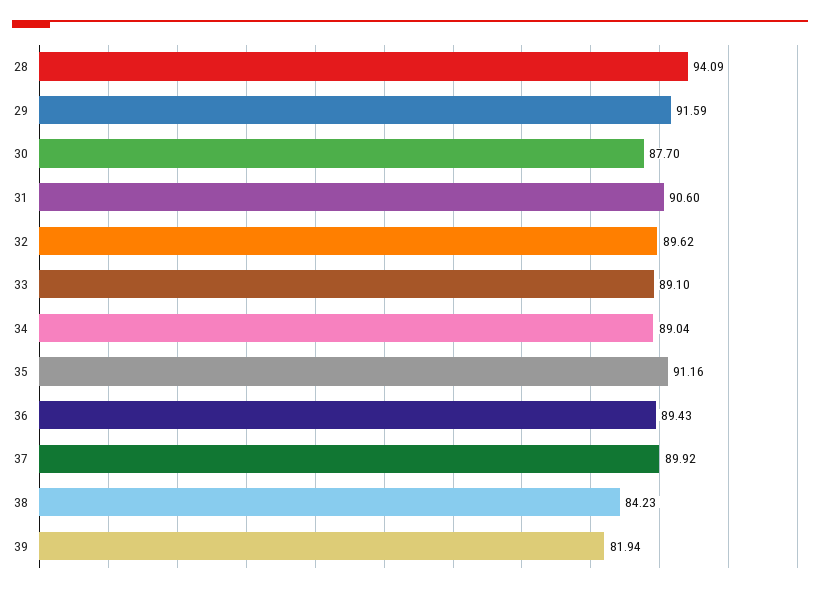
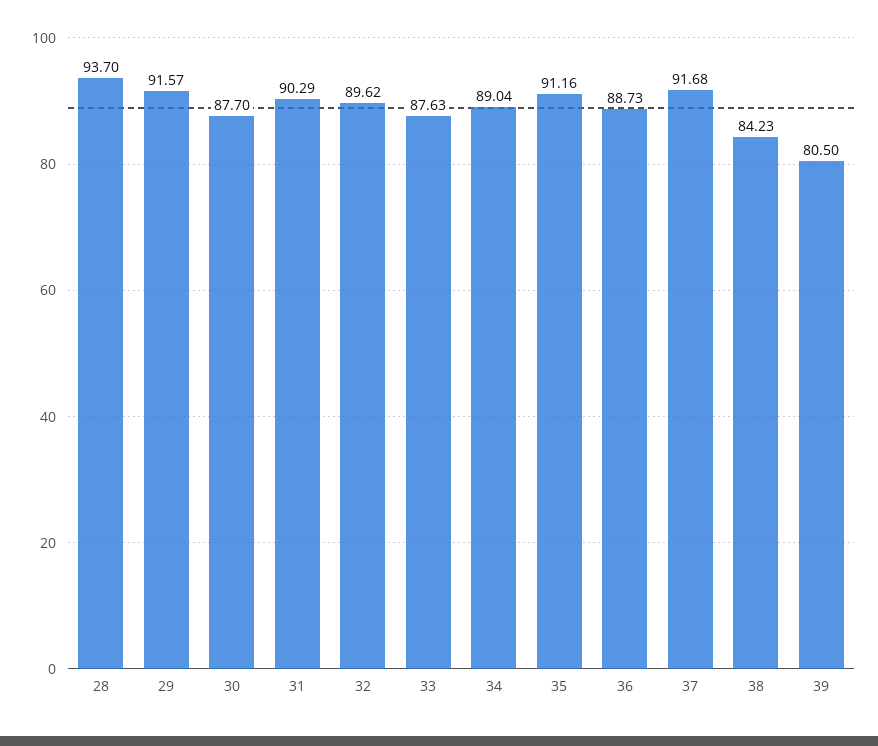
28: 94.09 -> 93.7
29: 91.59 -> 91.57
31: 90.6 -> 90.29
33: 89.1 -> 87.63
36: 89.43 -> 88.73
37: 89.92 -> 91.68
39: 81.94 -> 80.5

